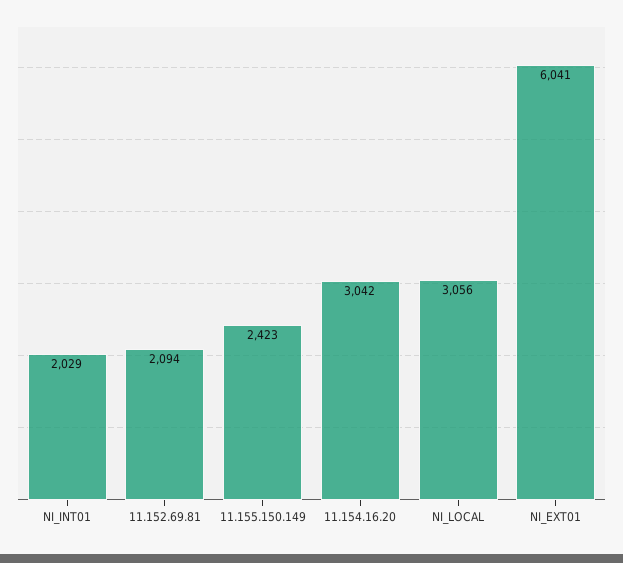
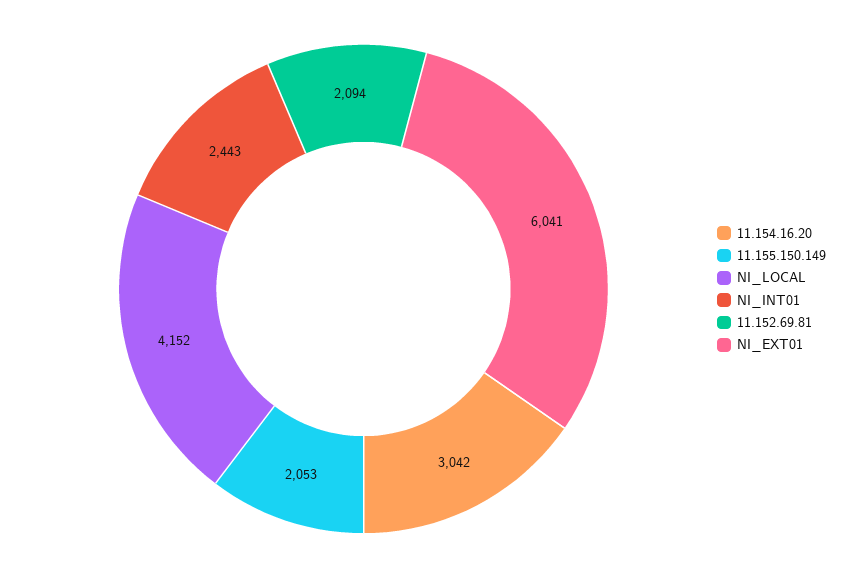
NI_INT01: 2029 -> 2443
11.155.150.149: 2423 -> 2053
NI_LOCAL: 3056 -> 4152

